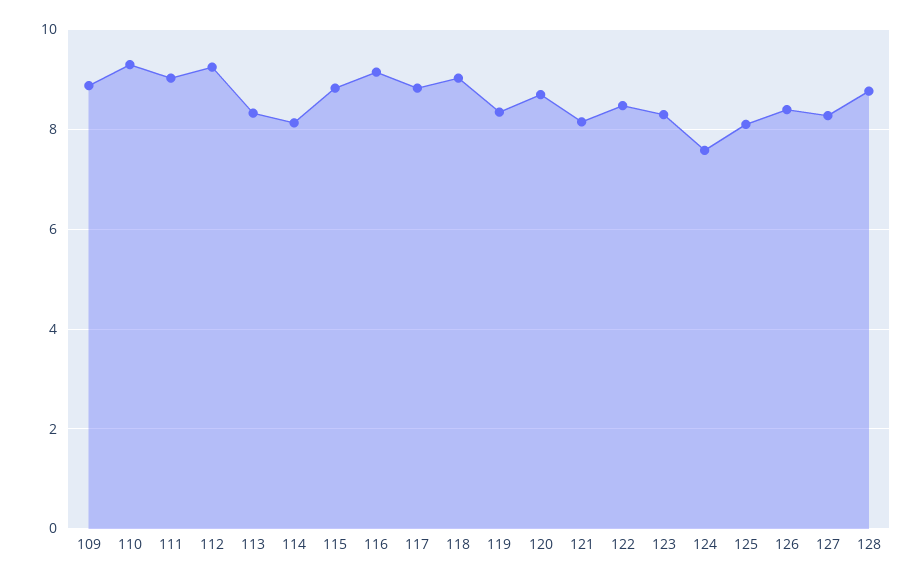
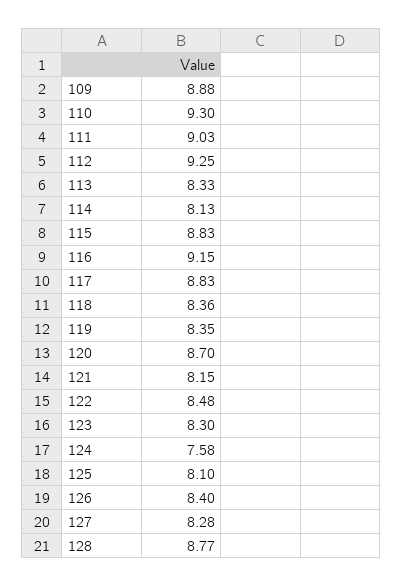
118: 9 -> 8.36

